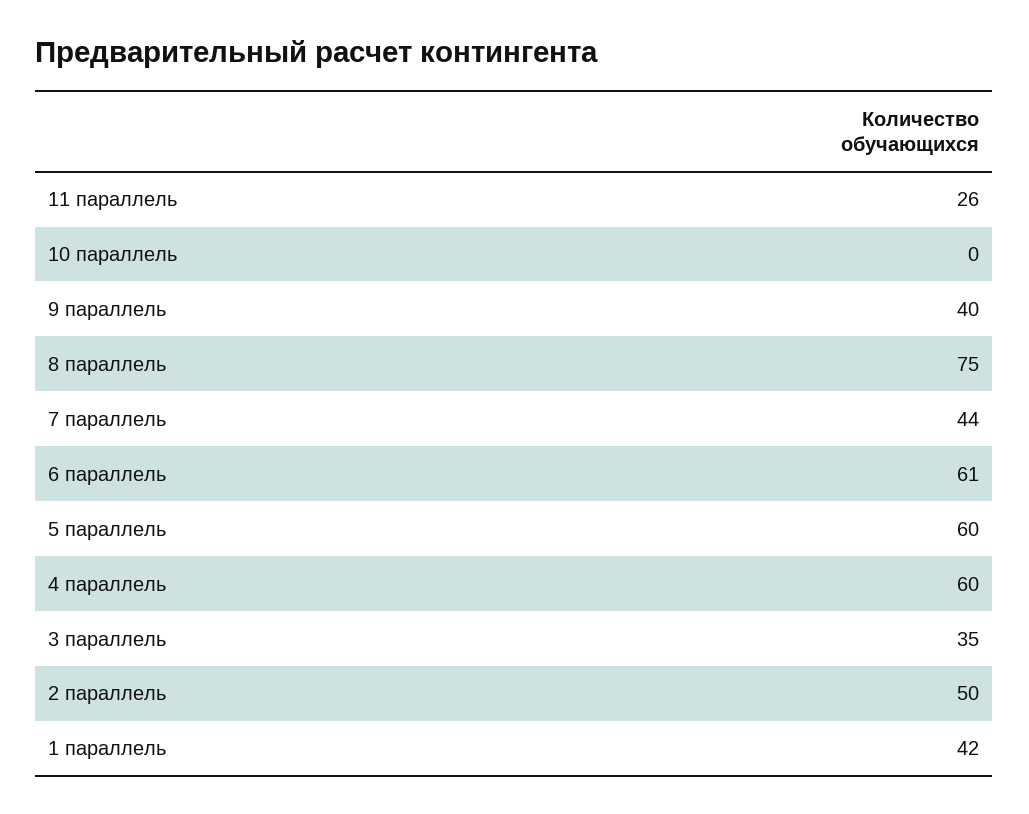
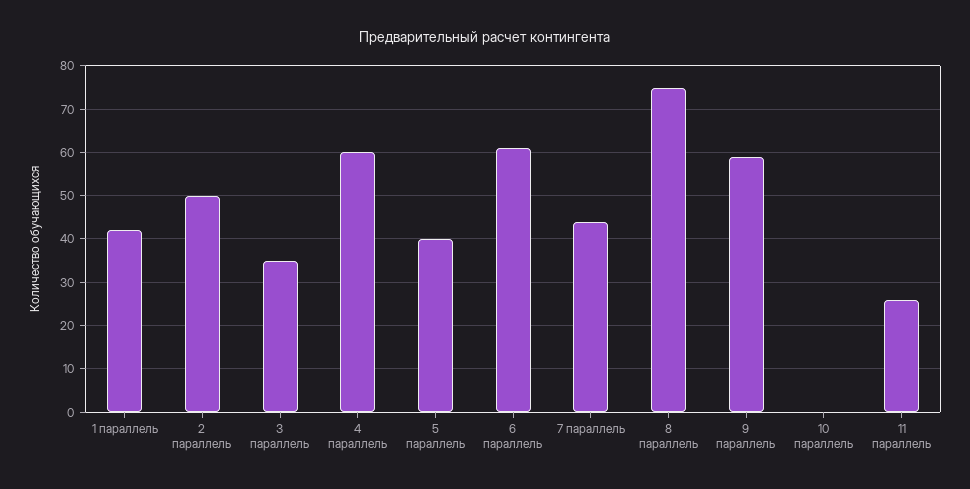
9 параллель: 40 -> 60
5 параллель: 60 -> 40

